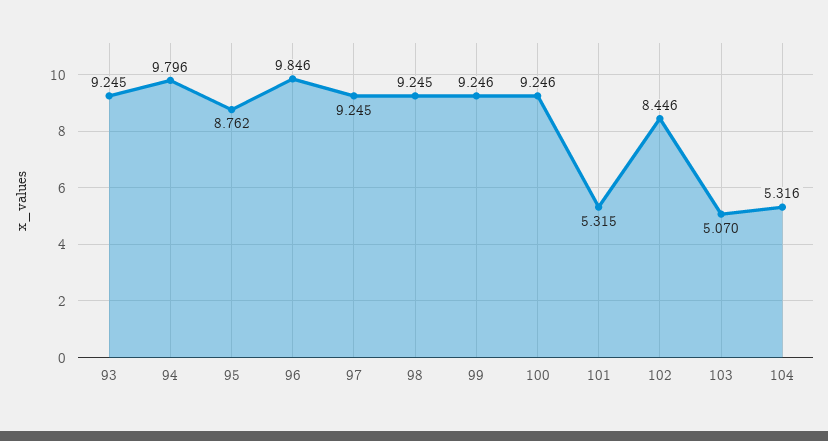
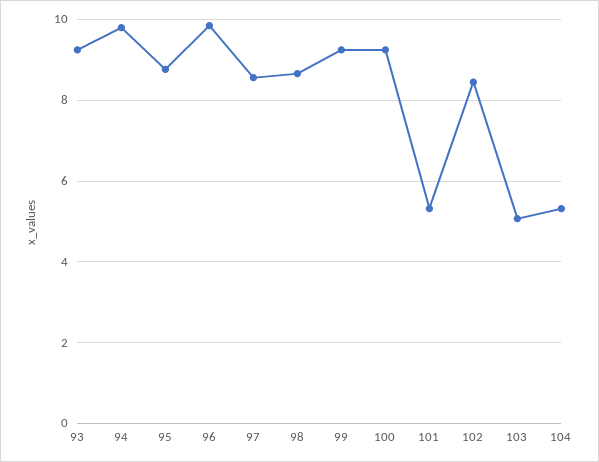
97: 9.245 -> 8.6
98: 9.245 -> 8.6

